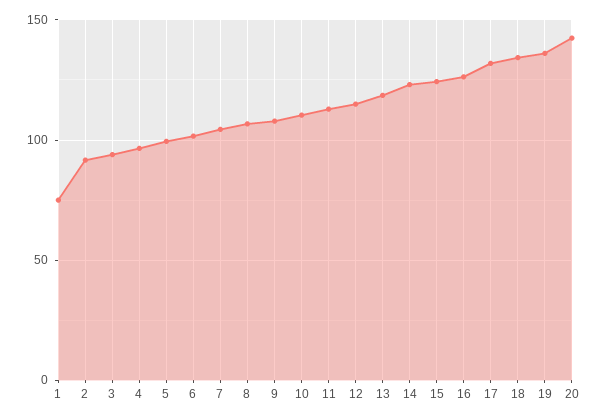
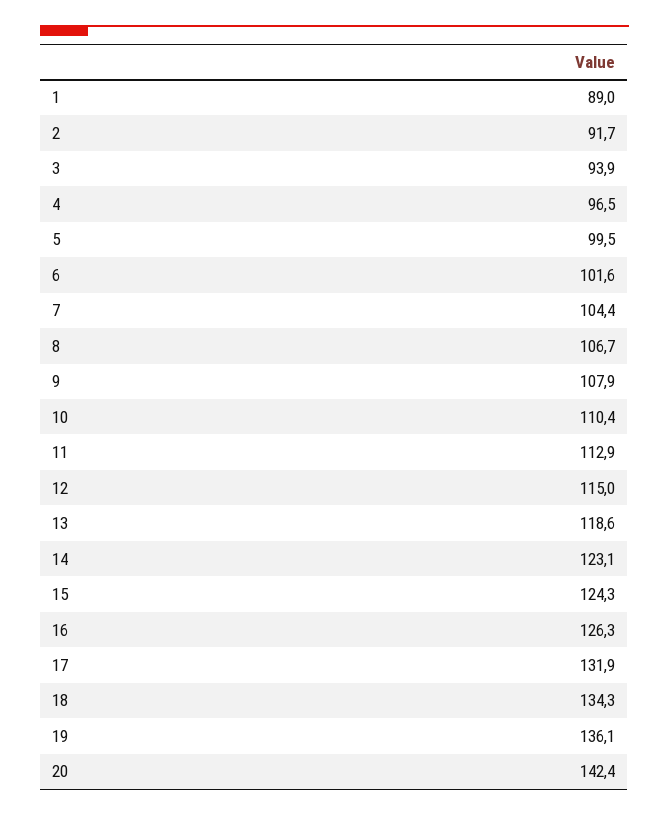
1: 75 -> 89

